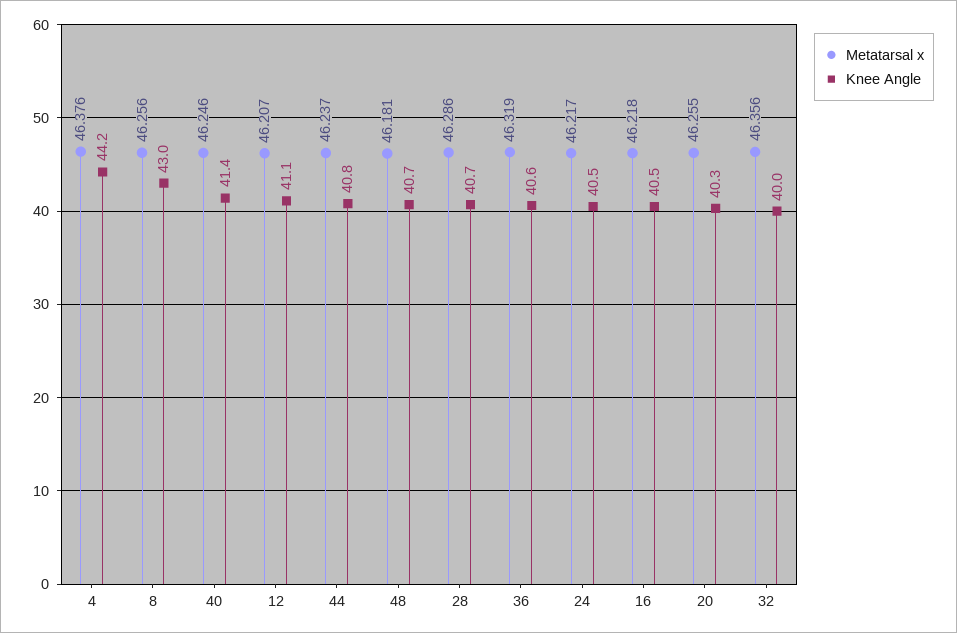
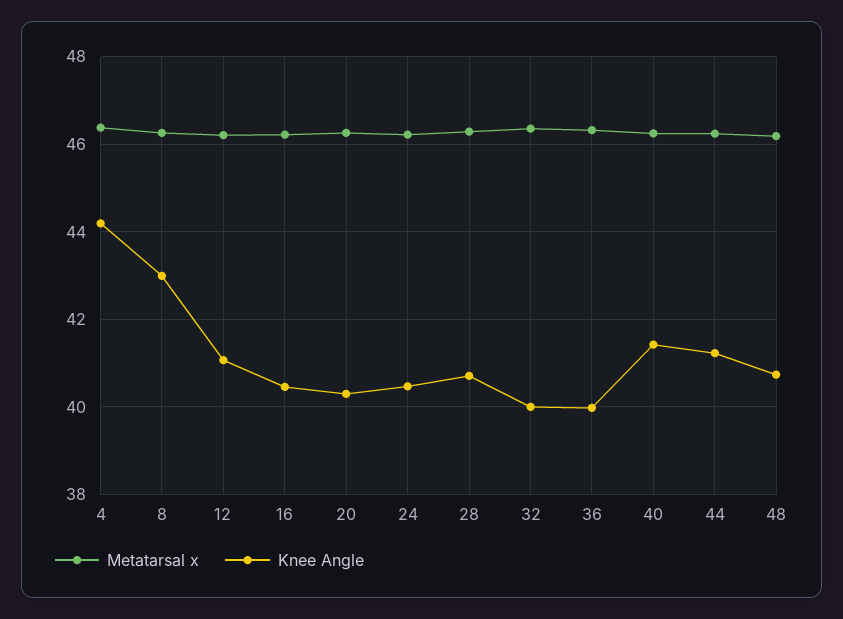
Knee Angle, 44: 40.8 -> 41.2
Knee Angle, 36: 40.6 -> 40

